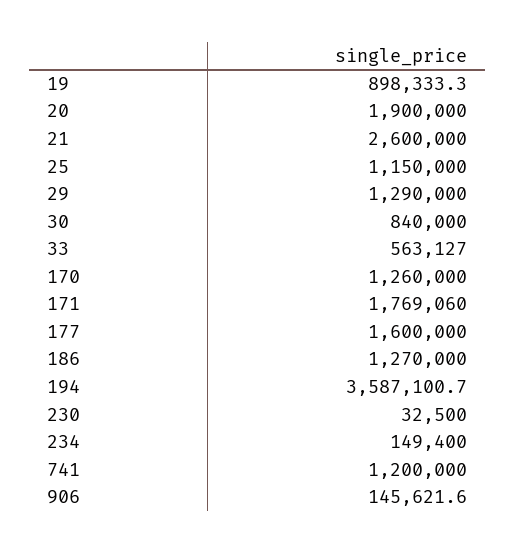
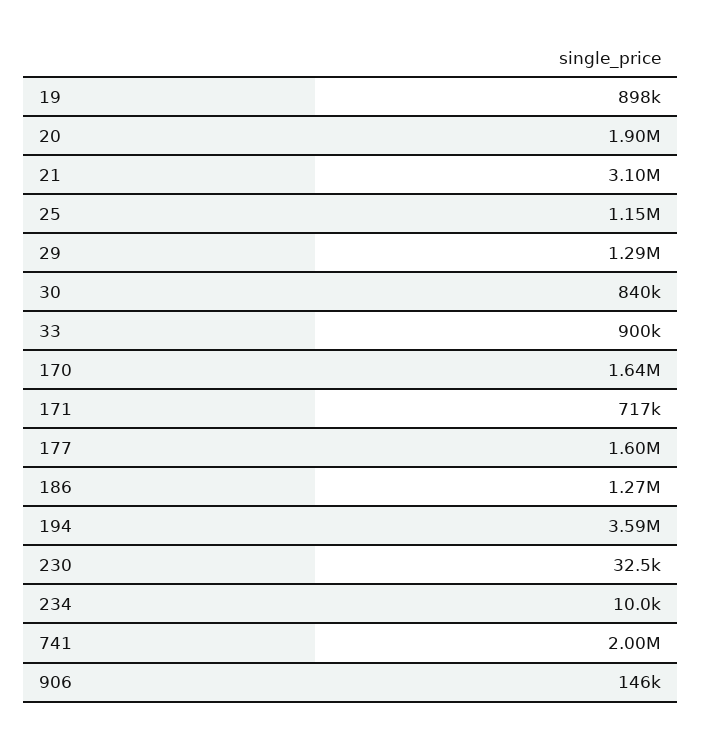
21: 2600000 -> 3100000
33: 563127 -> 900000
170: 1260000 -> 1640000
171: 1769060 -> 717000
234: 149400 -> 10000
741: 1200000 -> 2000000

